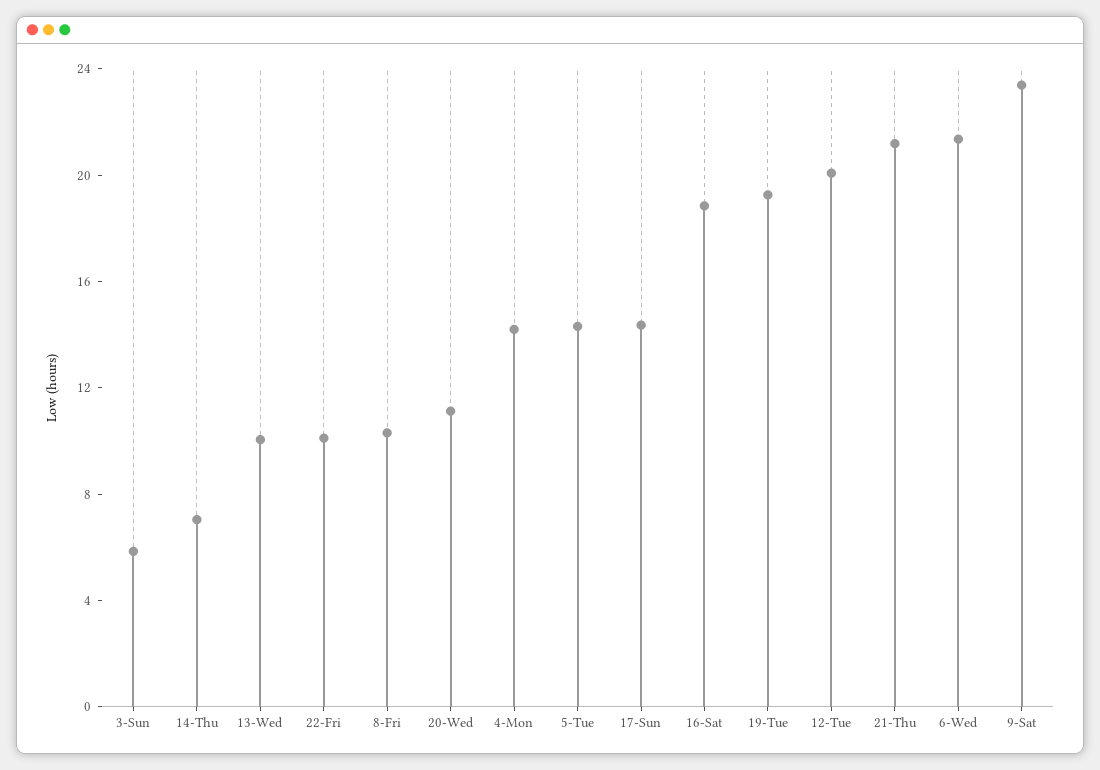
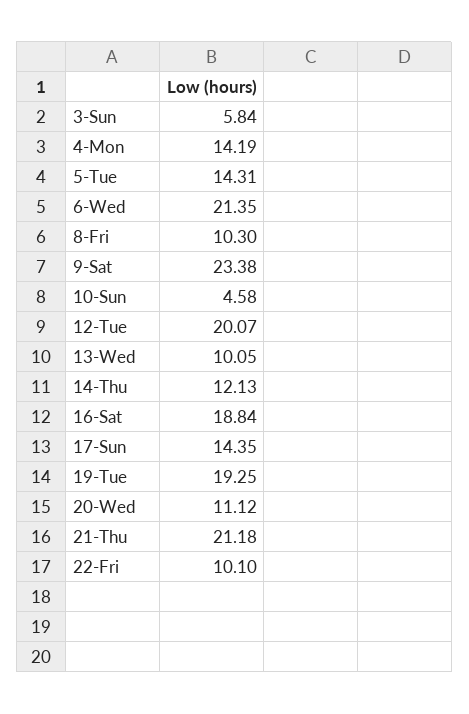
14-Thu: 7 -> 12.13
10-Sun: none -> 4.58

